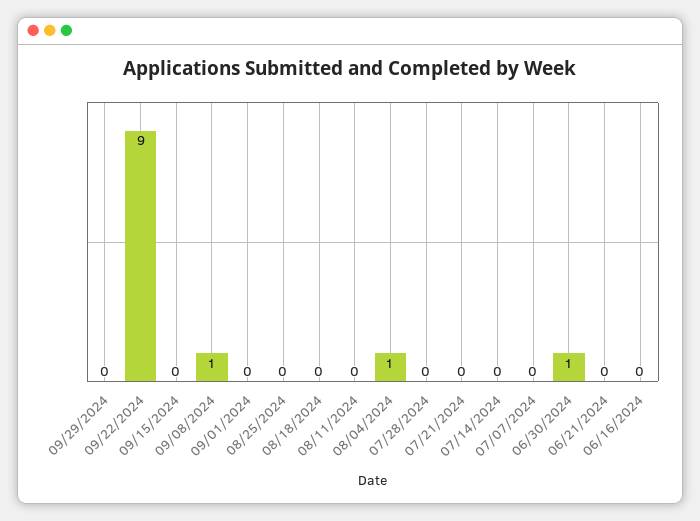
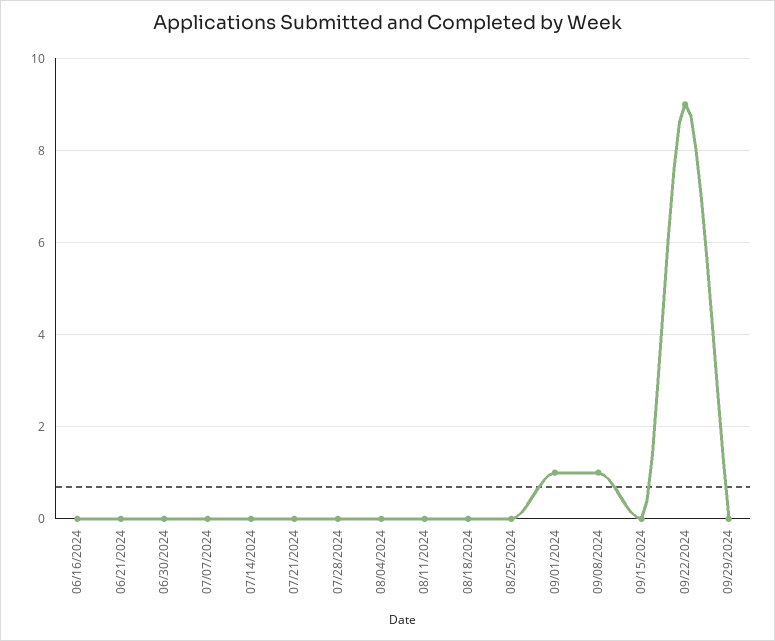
09/01/2024: 0 -> 1
08/04/2024: 1 -> 0
06/30/2024: 1 -> 0

